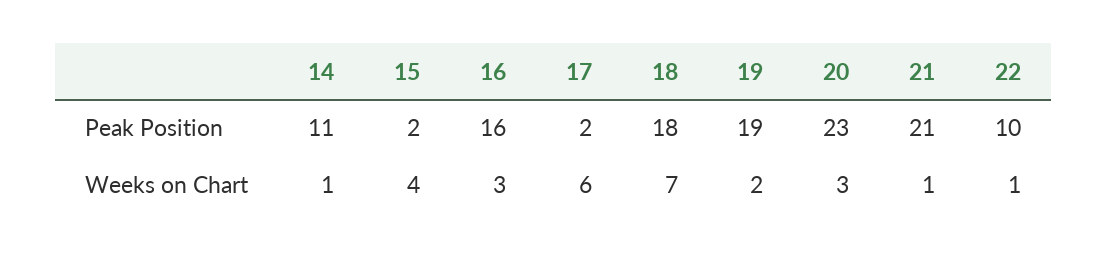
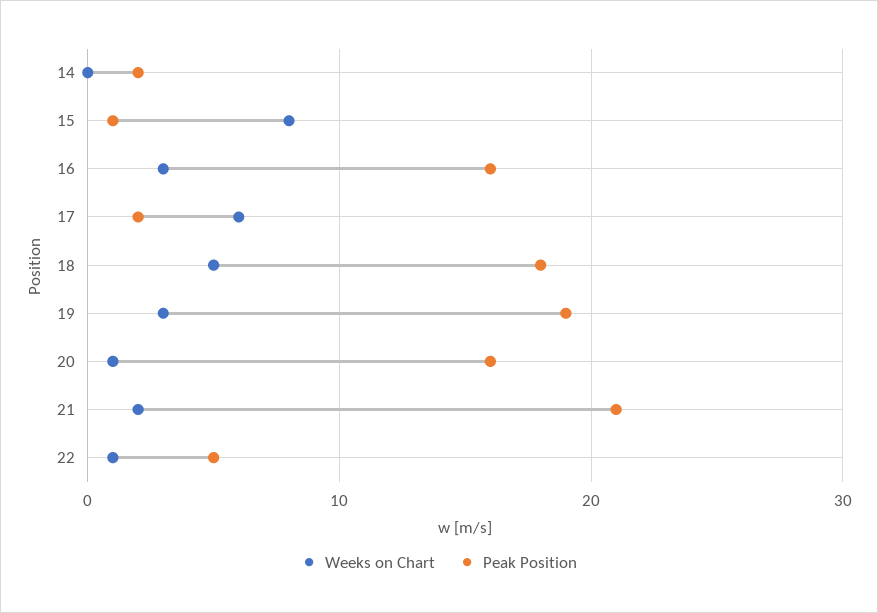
Peak Position, 14: 11 -> 2
Peak Position, 15: 2 -> 1
Peak Position, 20: 23 -> 16
Peak Position, 22: 10 -> 5
Weeks on Chart, 14: 1 -> 0
Weeks on Chart, 15: 4 -> 8
Weeks on Chart, 18: 7 -> 5
Weeks on Chart, 19: 2 -> 3
Weeks on Chart, 20: 3 -> 1
Weeks on Chart, 21: 1 -> 2

